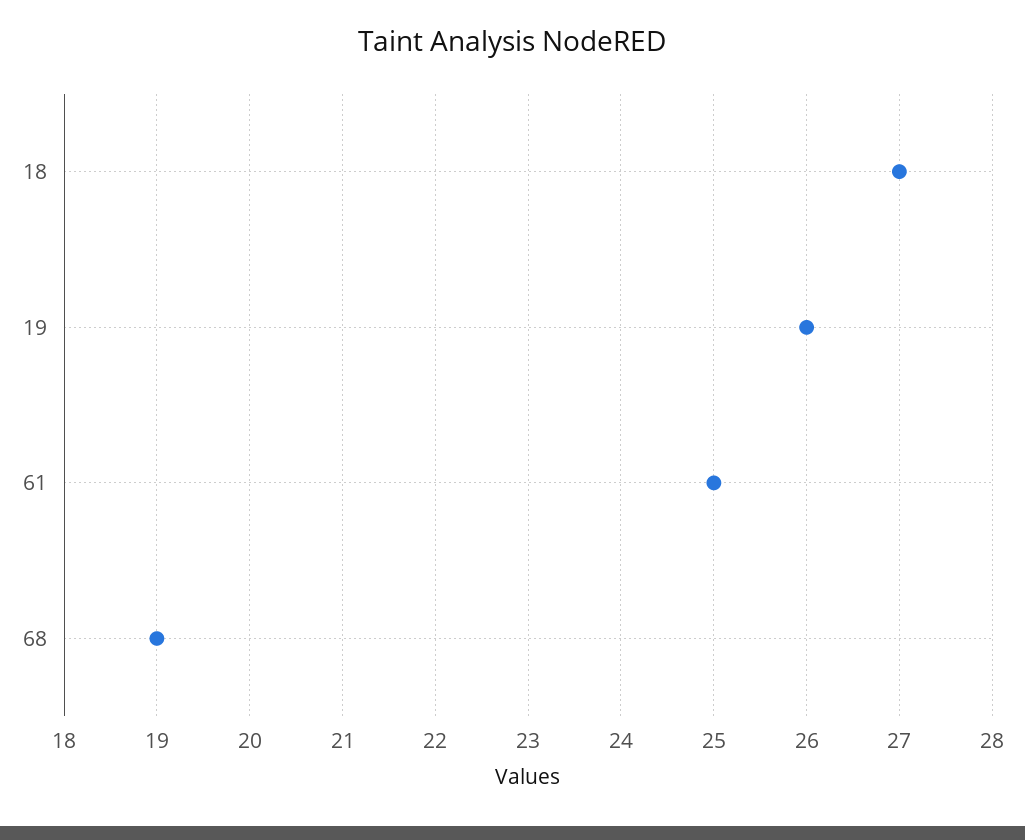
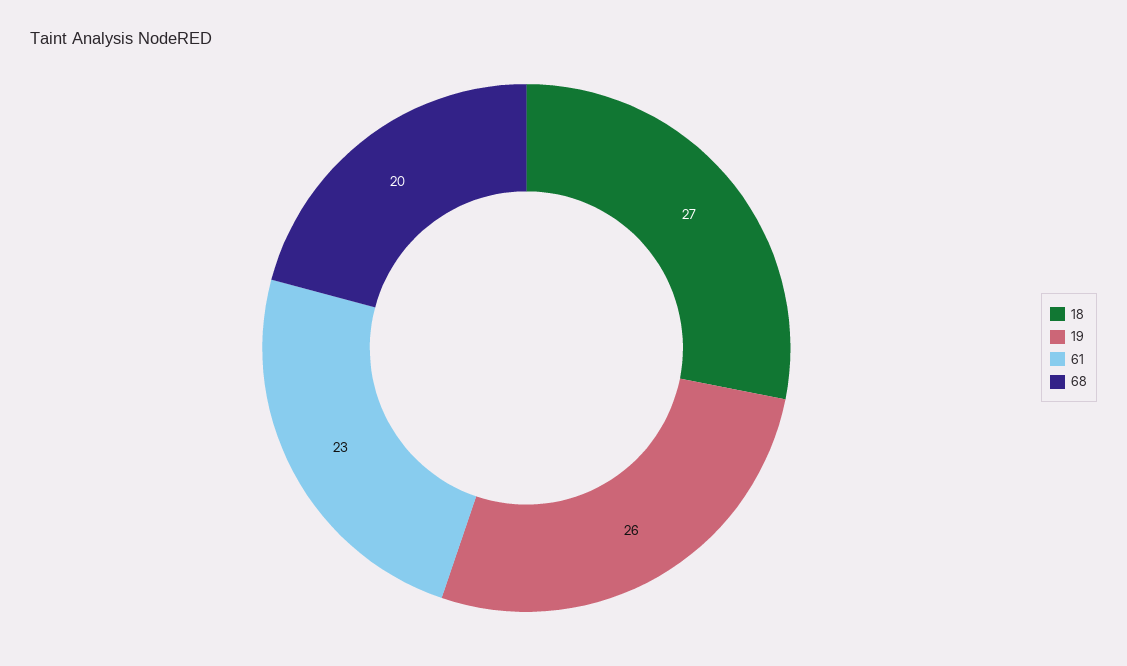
61: 25 -> 23
68: 19 -> 20

